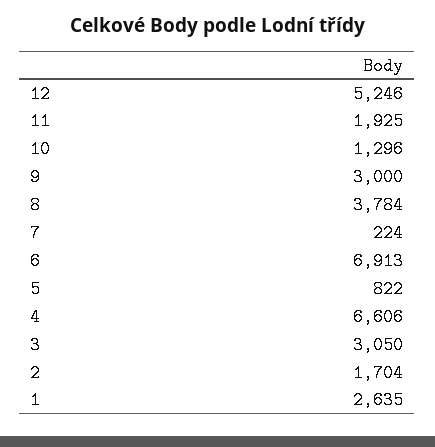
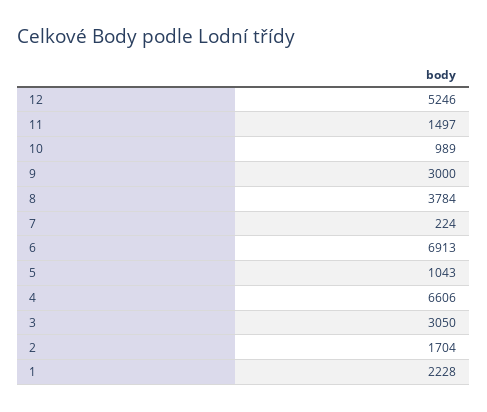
11: 1925 -> 1497
10: 1296 -> 989
5: 822 -> 1043
1: 2635 -> 2228

